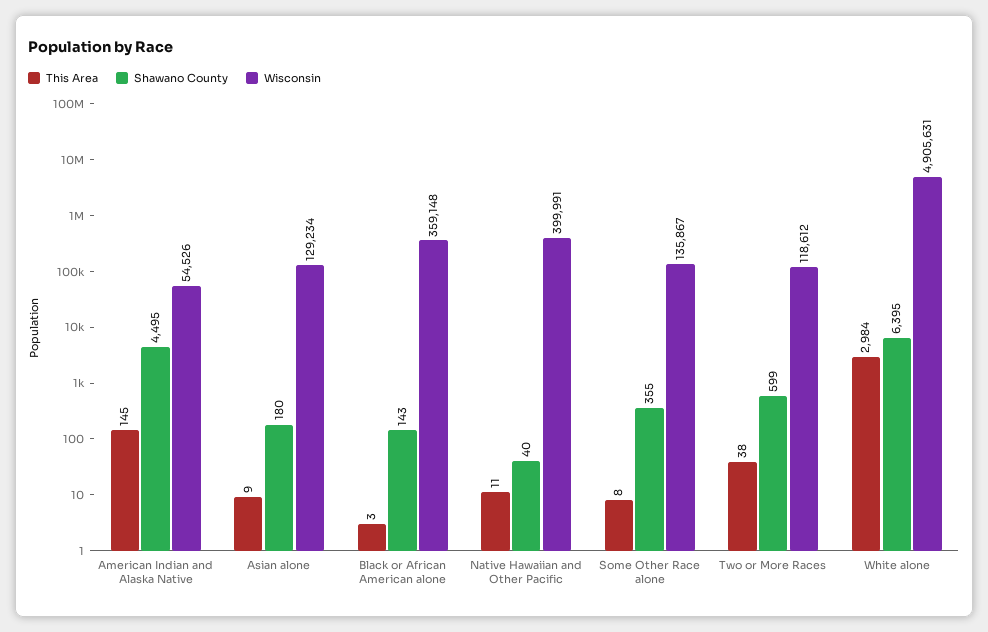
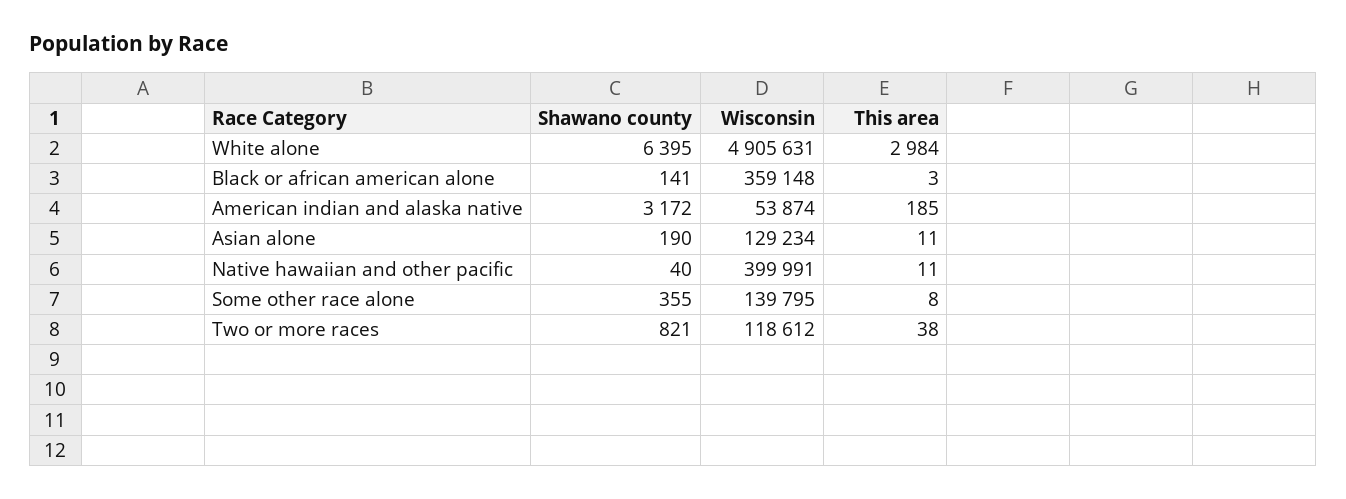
This Area, American Indian and Alaska Native: 145 -> 185
Shawano County, American Indian and Alaska Native: 4495 -> 3172
Wisconsin, American Indian and Alaska Native: 54526 -> 53874
This Area, Asian alone: 9 -> 11
Shawano County, Asian alone: 180 -> 190
Shawano County, Black or African American alone: 143 -> 141
Wisconsin, Some Other Race alone: 135867 -> 139795
Shawano County, Two or More Races: 599 -> 821

